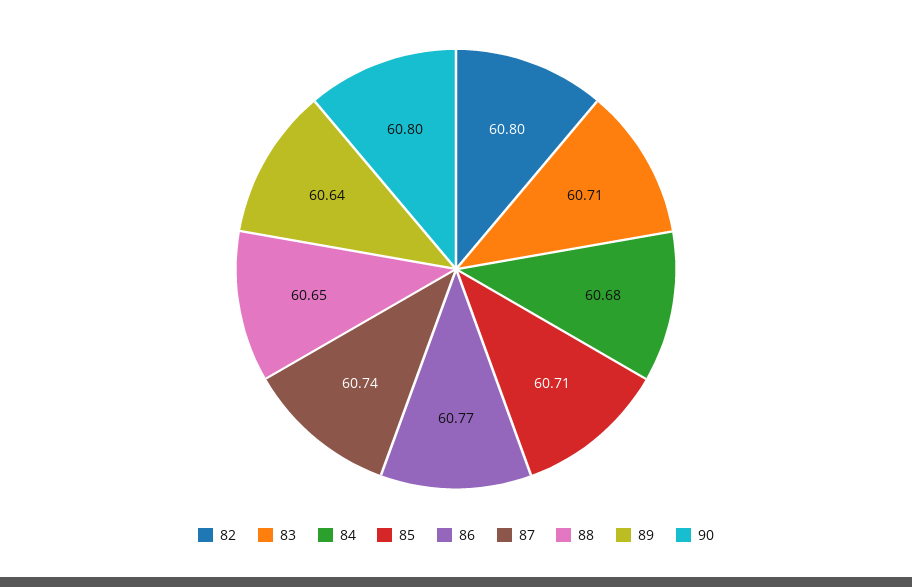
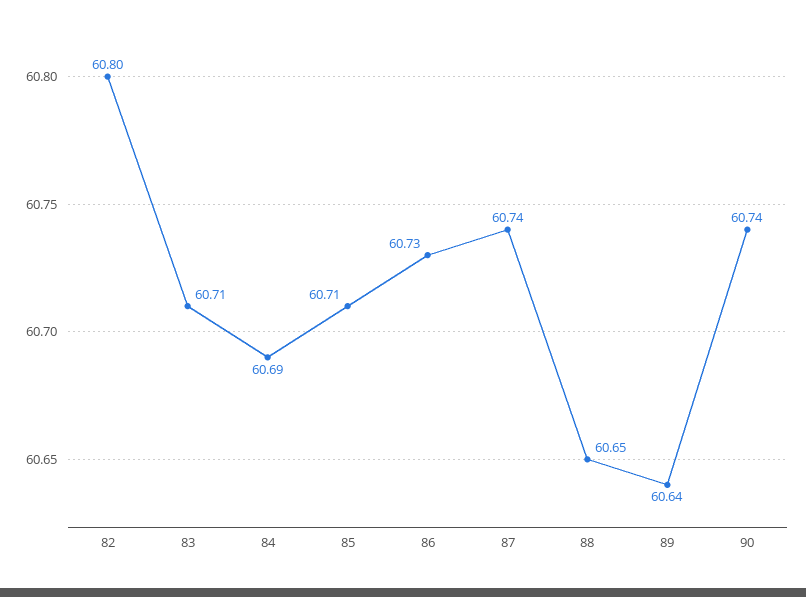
84: 60.68 -> 60.69
86: 60.77 -> 60.73
90: 60.8 -> 60.74

